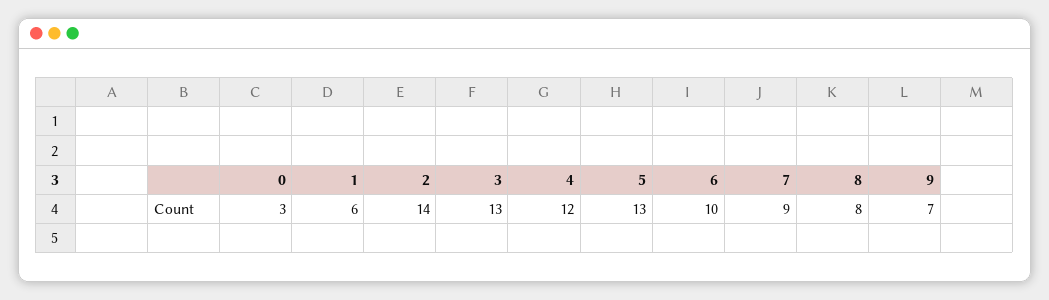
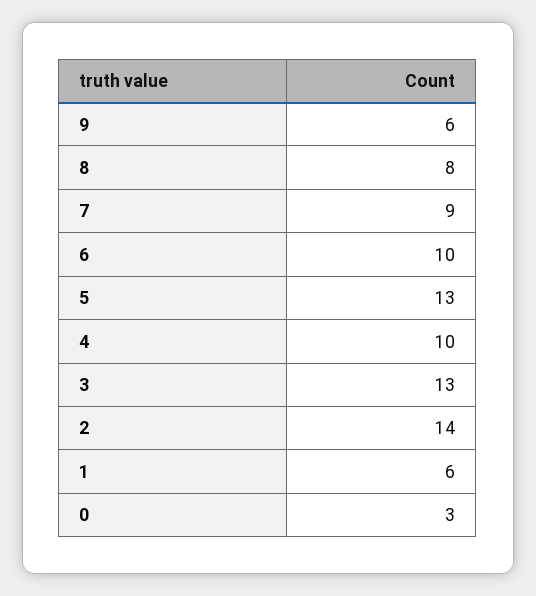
4: 12 -> 10
9: 7 -> 6

